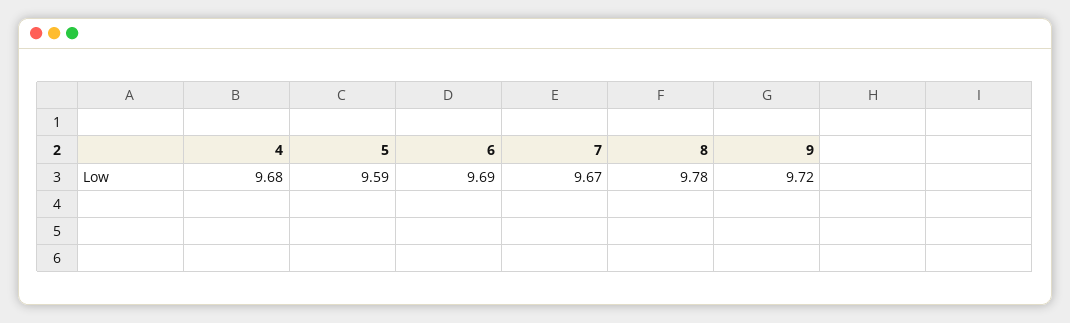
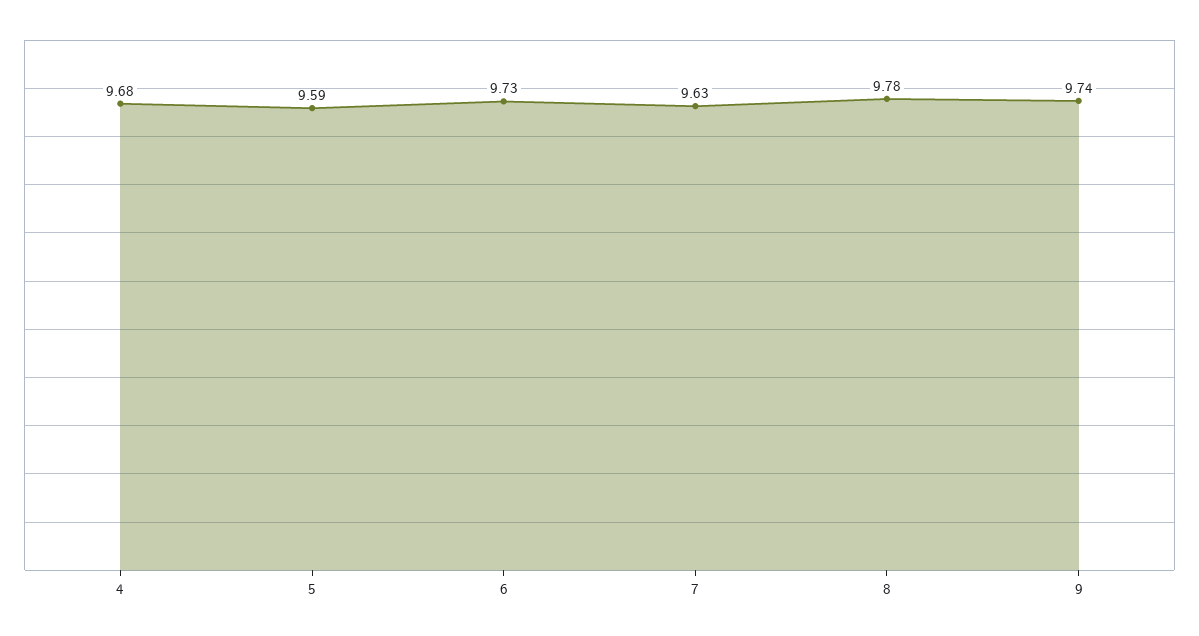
6: 9.69 -> 9.73
7: 9.67 -> 9.63
9: 9.72 -> 9.74

